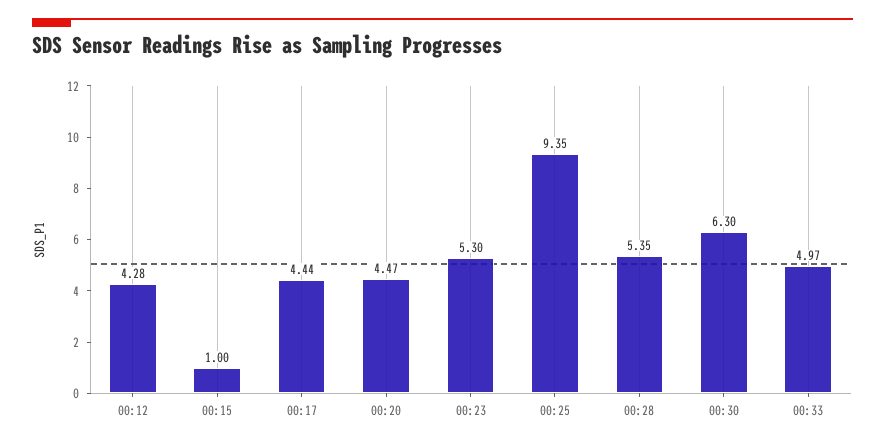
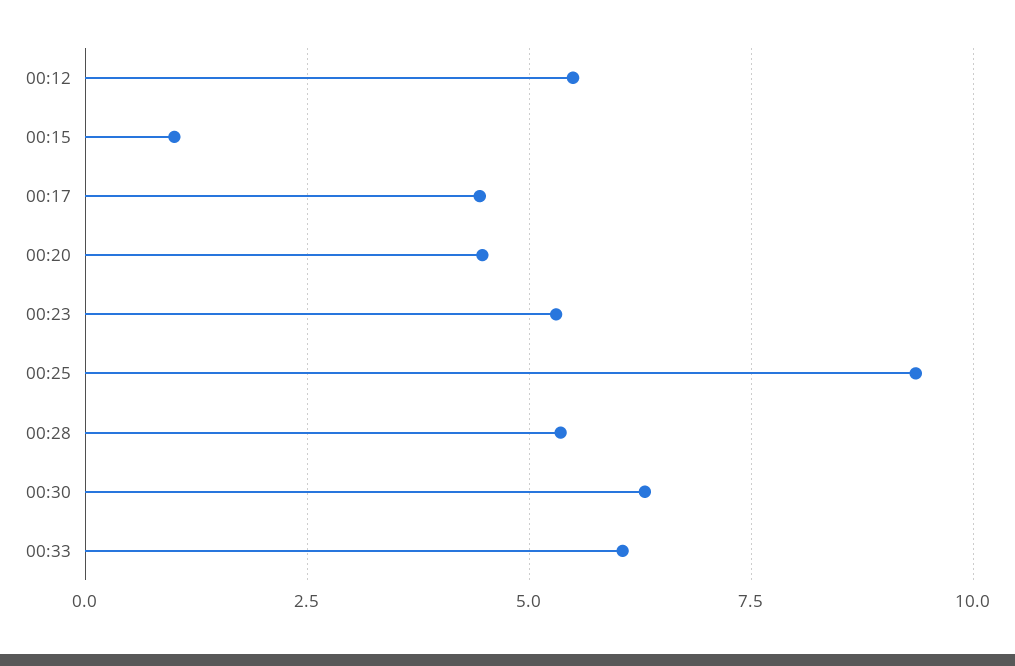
00:12: 4.28 -> 5.5
00:33: 4.97 -> 6

